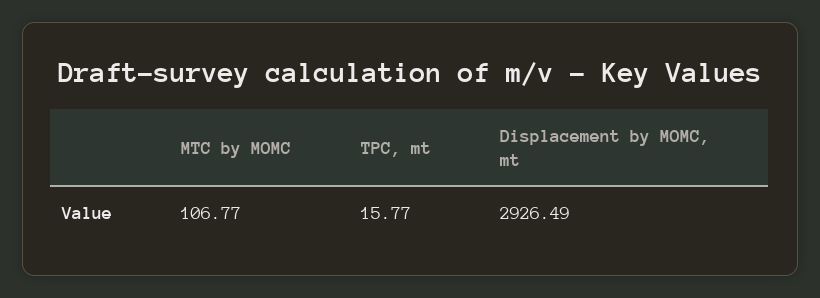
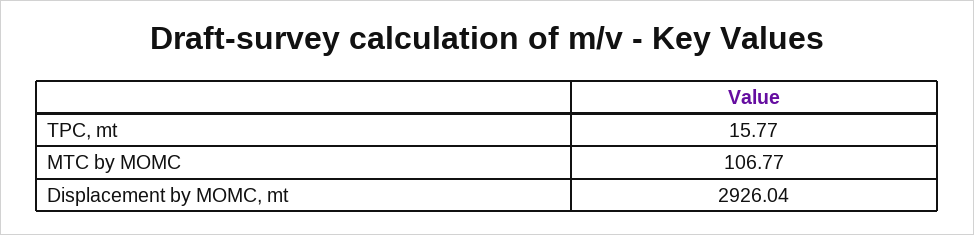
Displacement by MOMC, mt: 2926.49 -> 2926.04

